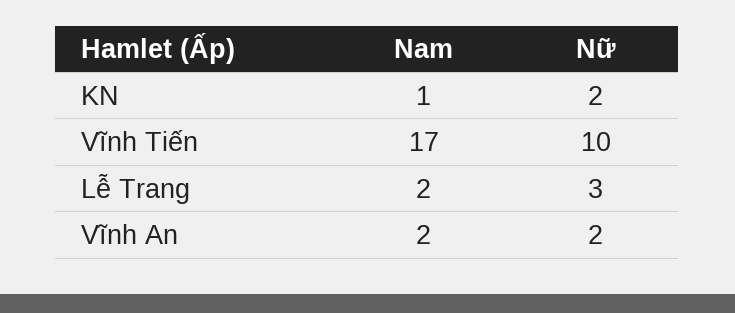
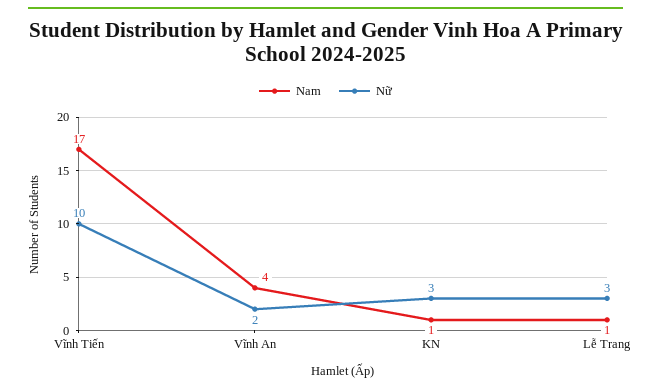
Nữ, KN: 2 -> 3
Nam, Lễ Trang: 2 -> 1
Nam, Vĩnh An: 2 -> 4

